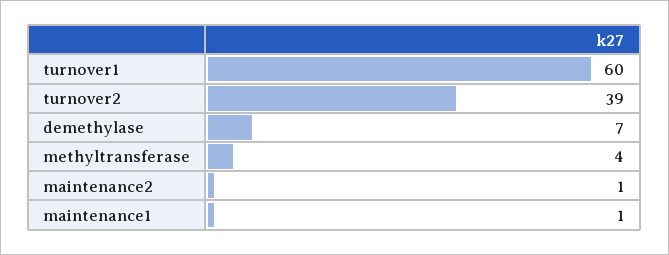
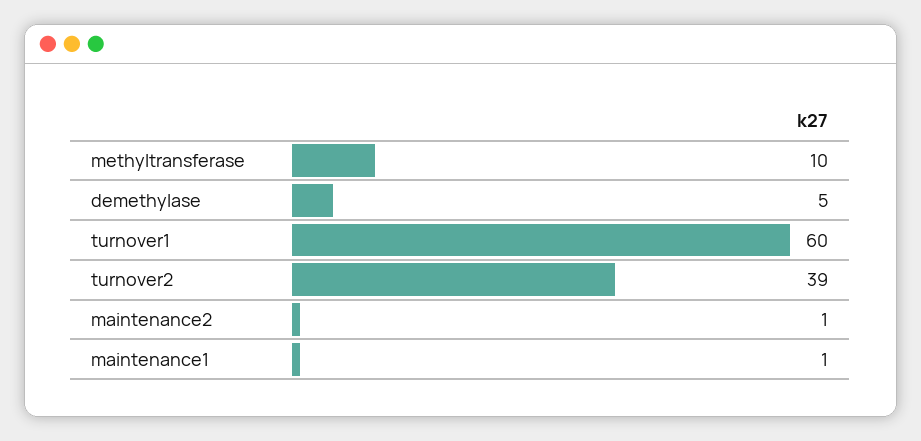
demethylase: 7 -> 5
methyltransferase: 4 -> 10

